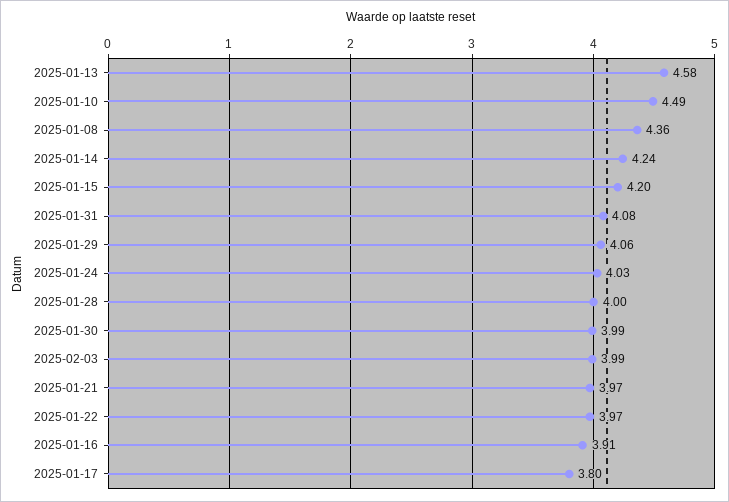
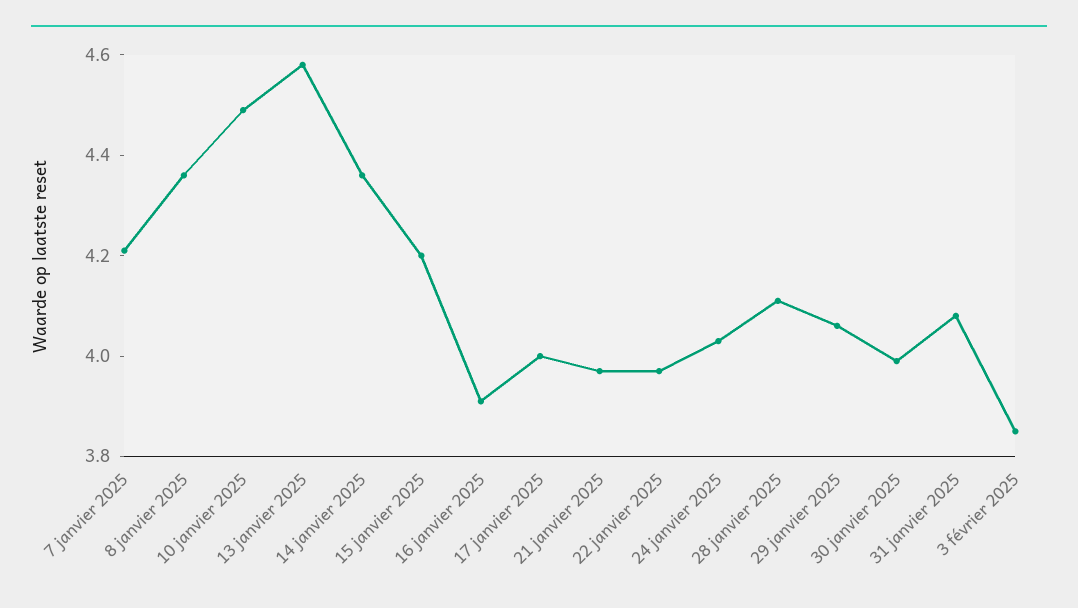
2025-01-14: 4.24 -> 4.35
2025-01-28: 4 -> 4.1
2025-02-03: 3.99 -> 3.85
2025-01-17: 3.8 -> 4
7 janvier 2025: none -> 4.2

